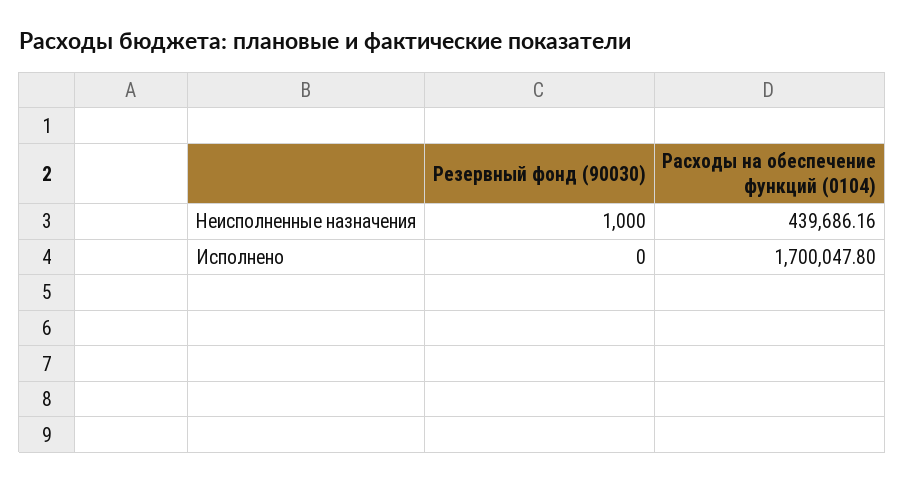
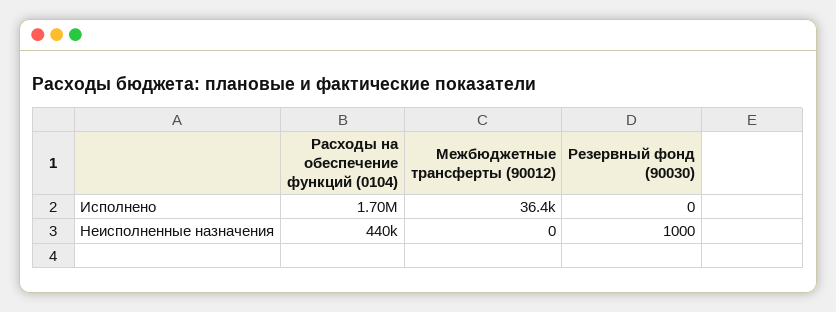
Межбюджетные трансферты (90012), Исполнено: none -> 36400
Межбюджетные трансферты (90012), Неисполненные назначения: none -> 0

